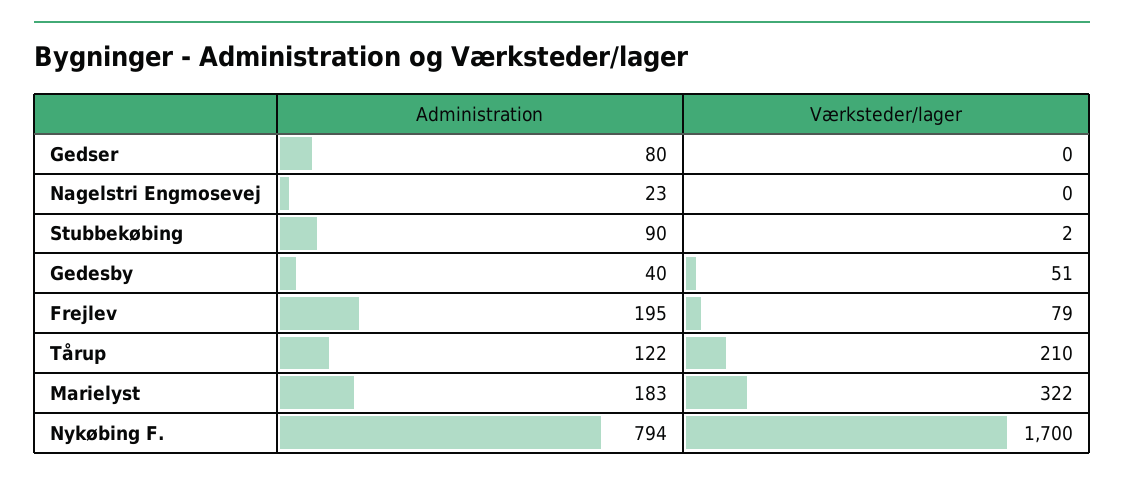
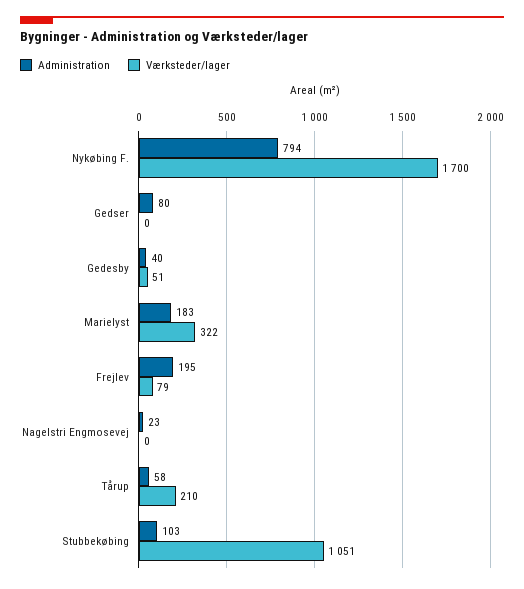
Administration, Stubbekøbing: 90 -> 103
Værksteder/lager, Stubbekøbing: 2 -> 1051
Administration, Tårup: 122 -> 58

